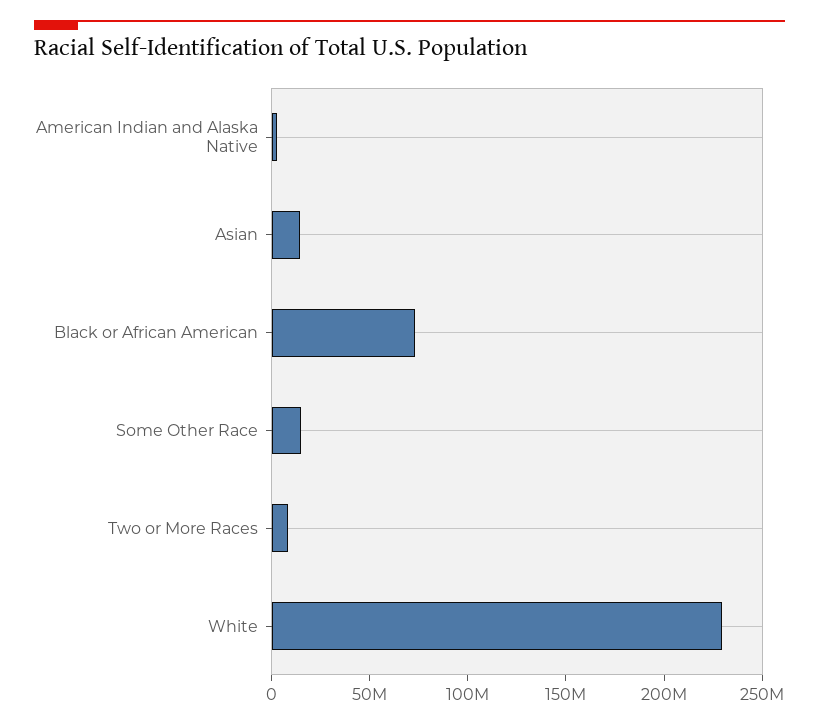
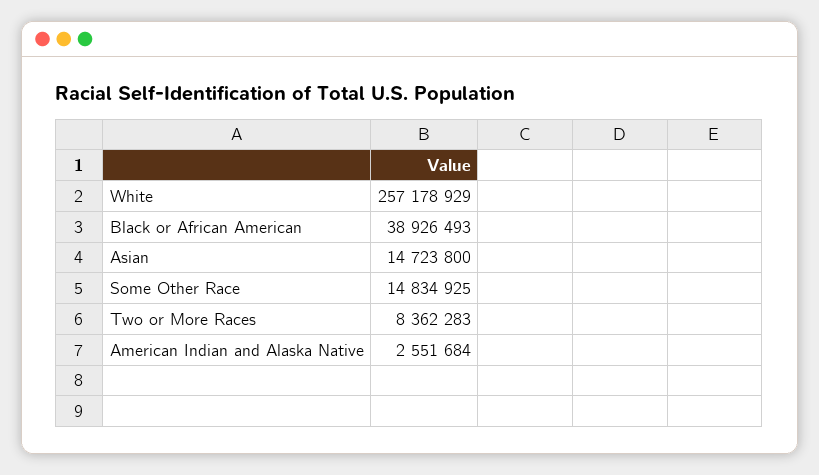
Black or African American: 70000000 -> 38926493
White: 230000000 -> 257178929

